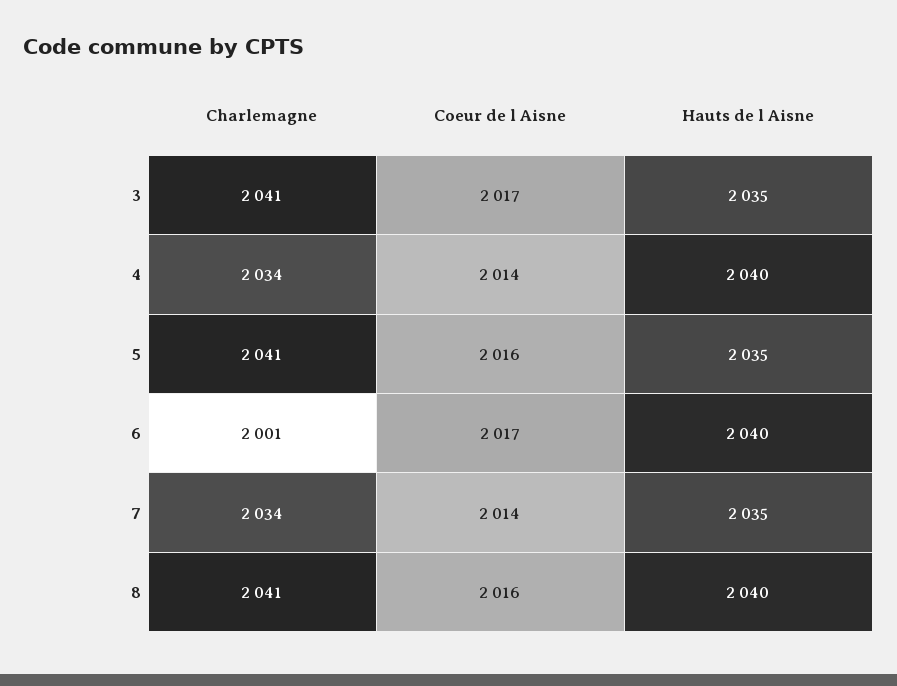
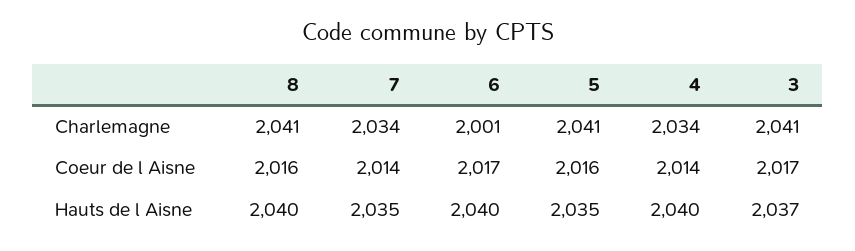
Hauts de l Aisne, 3: 2035 -> 2037

